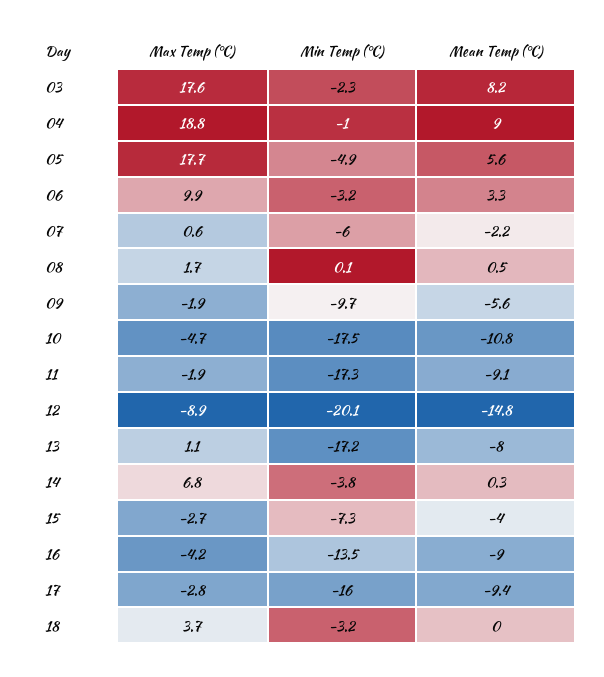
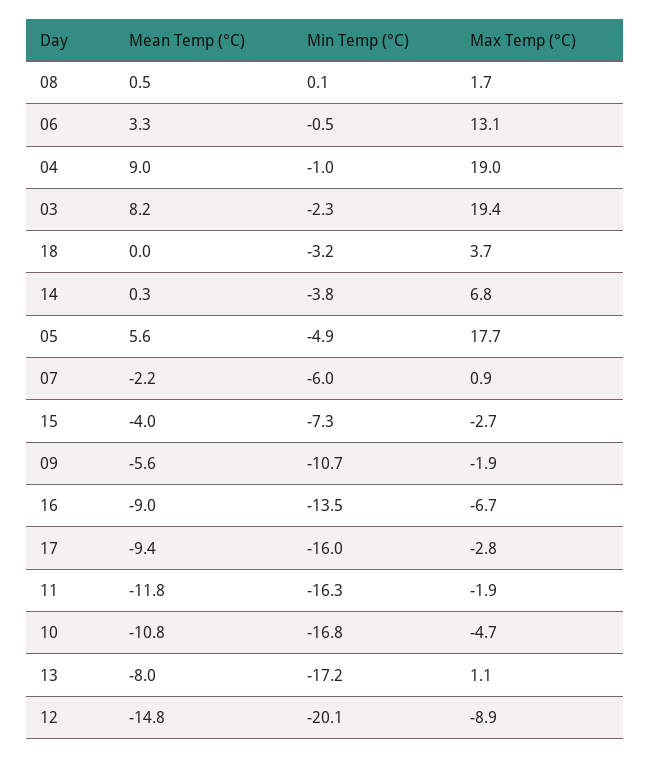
Max Temp (°C), 03: 17.6 -> 19.4
Max Temp (°C), 04: 18.8 -> 19
Max Temp (°C), 06: 9.9 -> 13.1
Min Temp (°C), 06: -3.2 -> -0.5
Max Temp (°C), 07: 0.6 -> 0.9
Min Temp (°C), 09: -9.7 -> -10.7
Min Temp (°C), 10: -17.5 -> -16.8
Min Temp (°C), 11: -17.3 -> -16.3
Mean Temp (°C), 11: -9.1 -> -11.8
Max Temp (°C), 16: -4.2 -> -6.7

